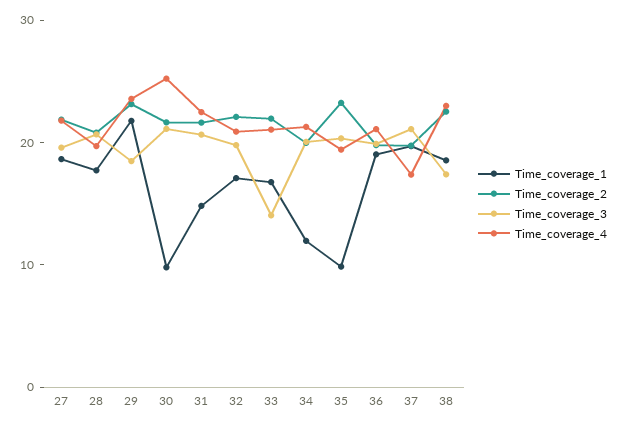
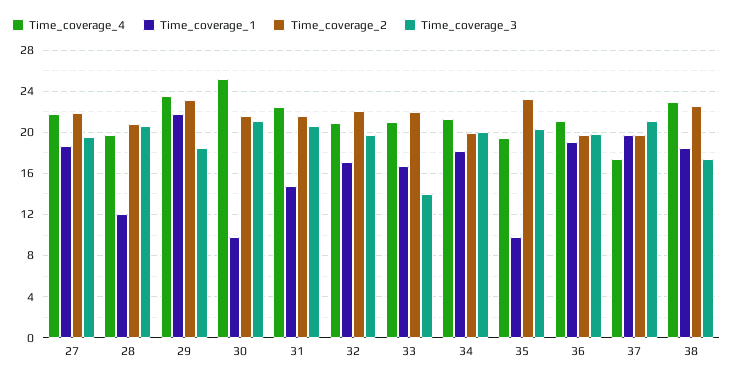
Time_coverage_1, 28: 18 -> 12
Time_coverage_1, 34: 12 -> 18

